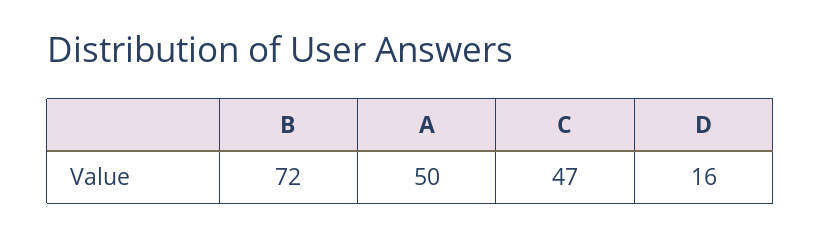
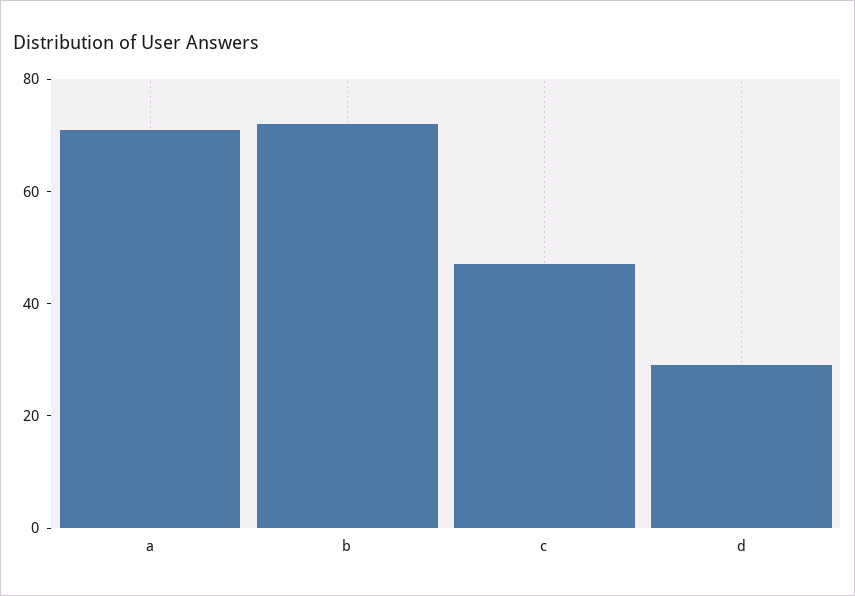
A: 50 -> 70
D: 16 -> 30

